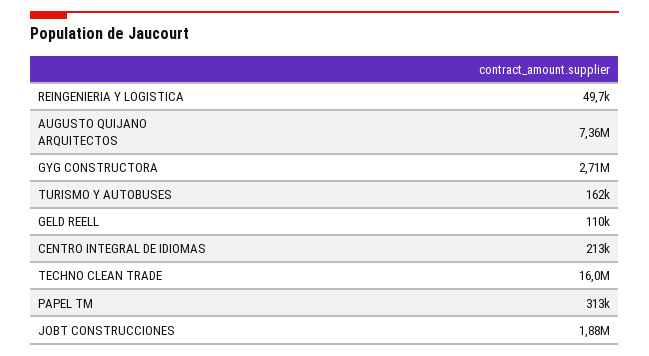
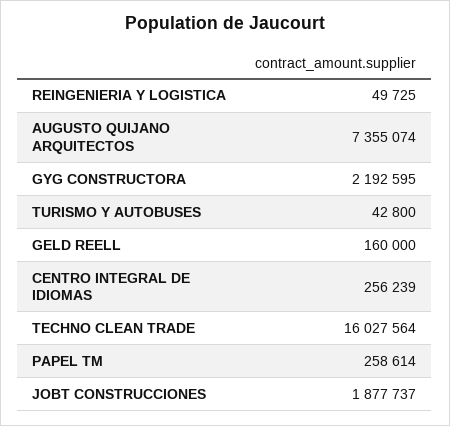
GYG CONSTRUCTORA: 2710000 -> 2192595
TURISMO Y AUTOBUSES: 162000 -> 42800
GELD REELL: 110000 -> 160000
CENTRO INTEGRAL DE IDIOMAS: 213000 -> 256239
PAPEL TM: 313000 -> 258614

